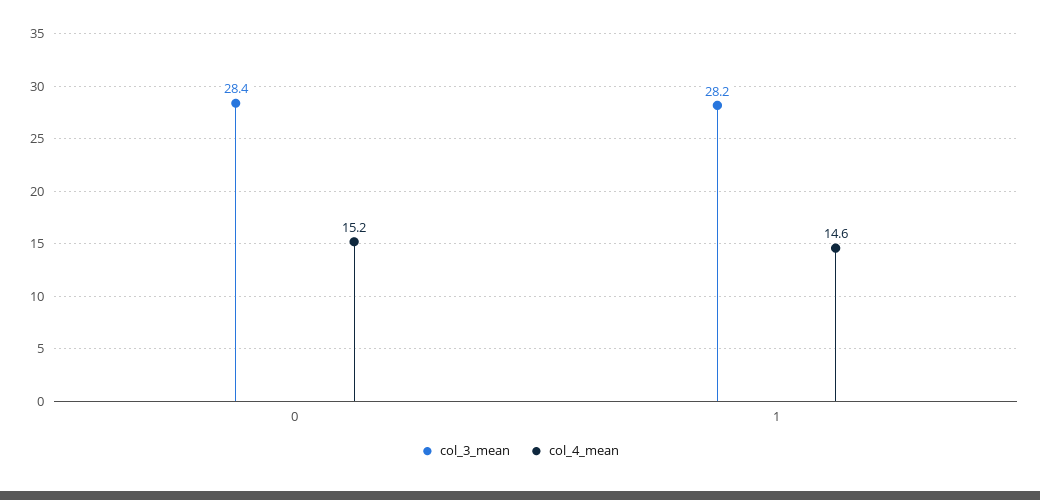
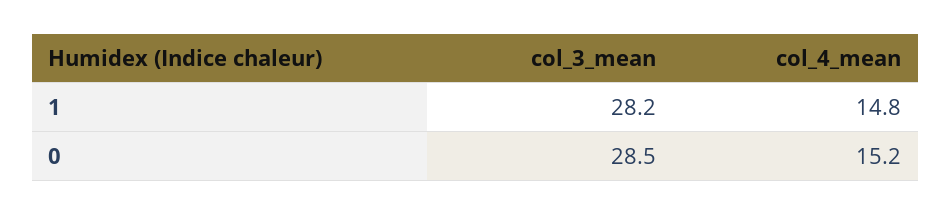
col_3_mean, 0: 28.4 -> 28.5
col_4_mean, 1: 14.6 -> 14.8

